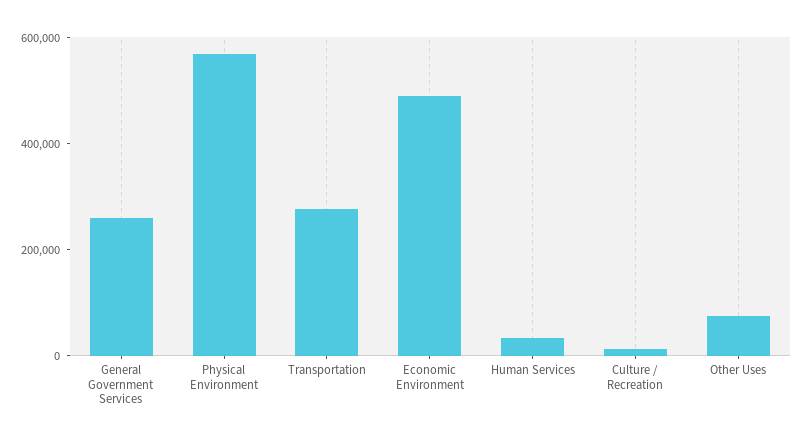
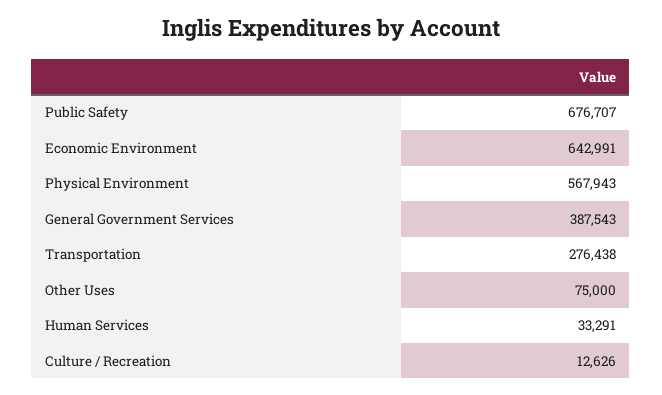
General Government Services: 250000 -> 387543
Economic Environment: 500000 -> 642991
Public Safety: none -> 676707

